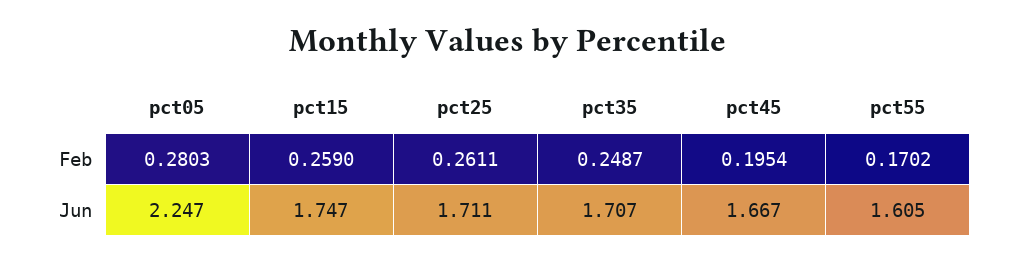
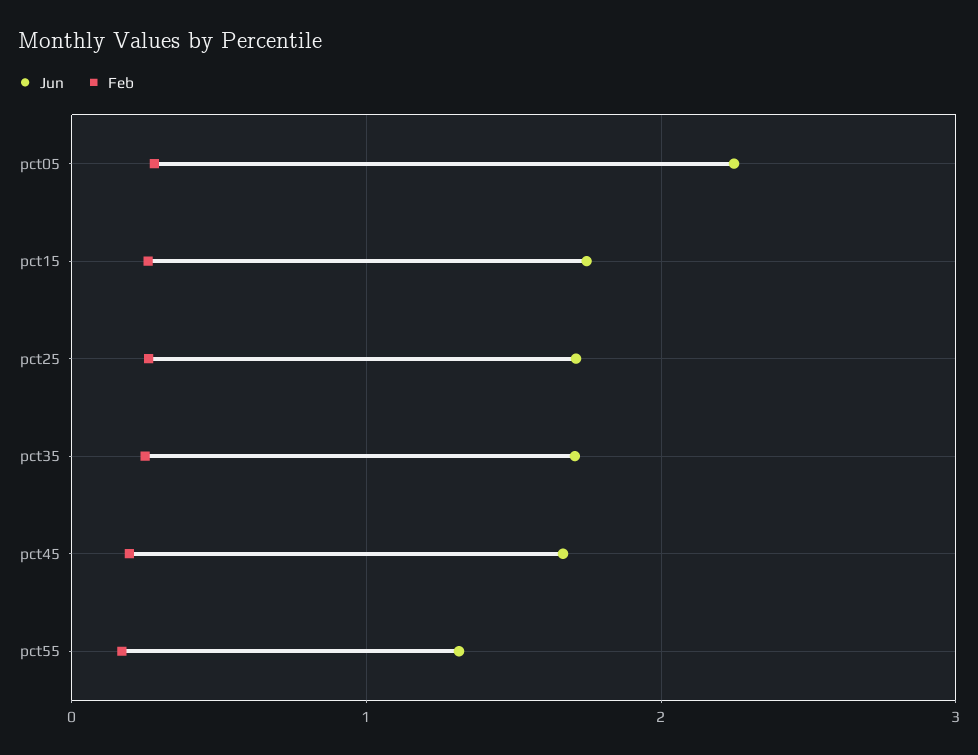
Jun, pct55: 1.605 -> 1.3

